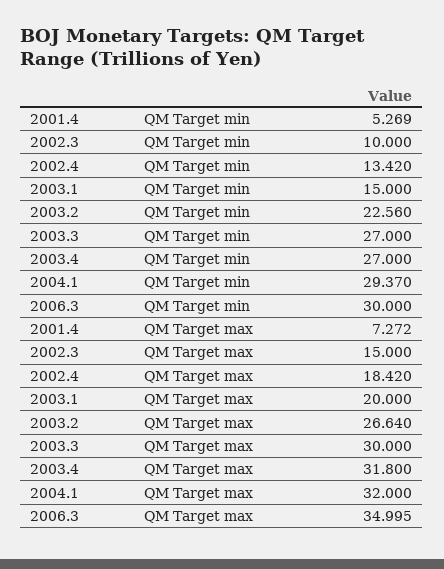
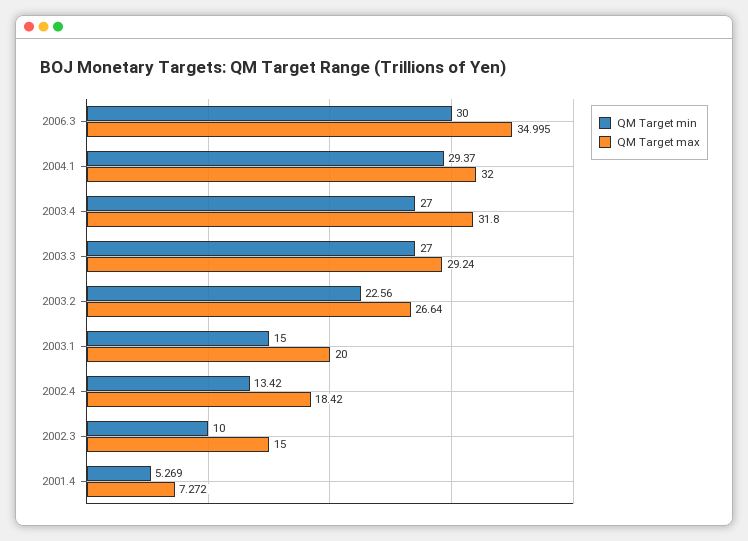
QM Target max, 2003.3: 30 -> 29.24

